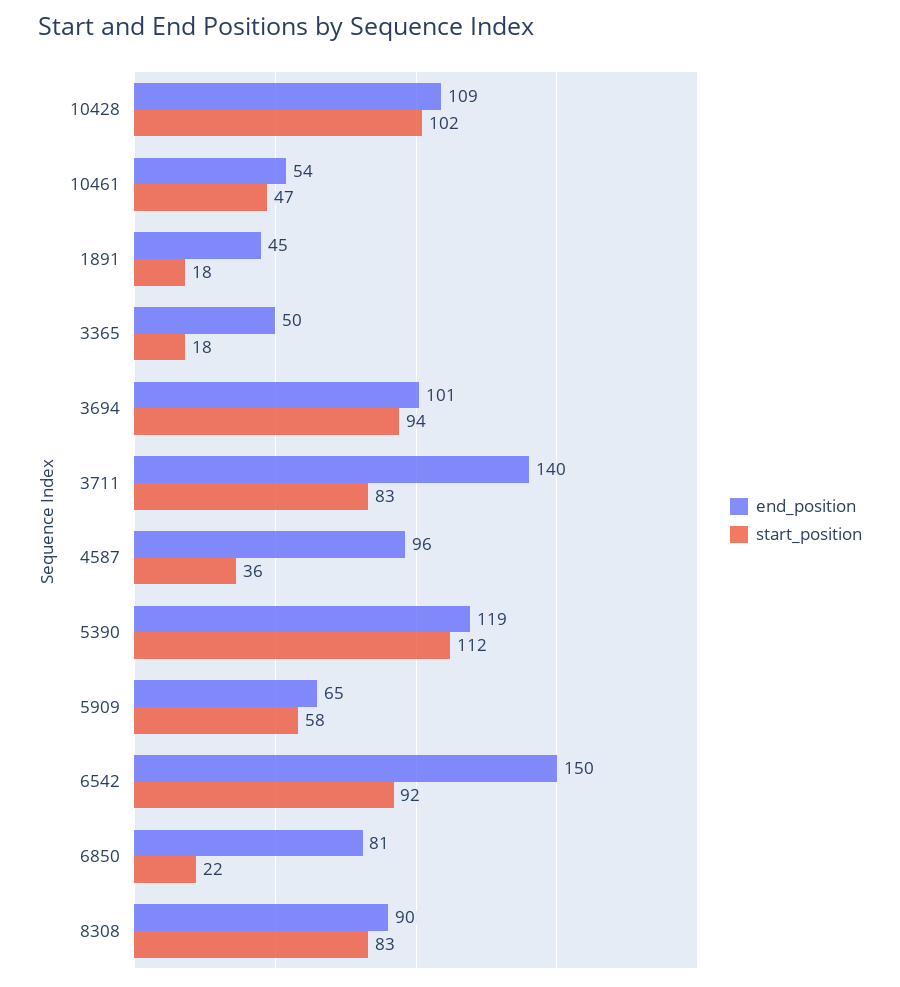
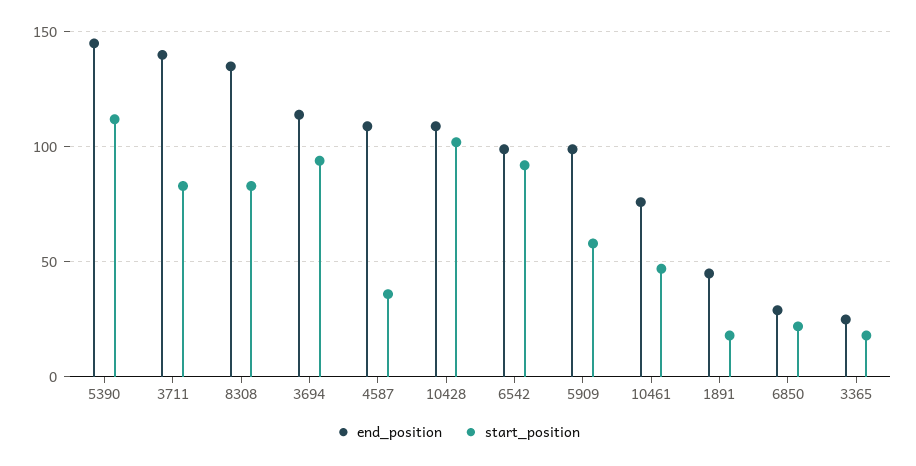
end_position, 10461: 54 -> 75
end_position, 3365: 50 -> 25
end_position, 3694: 101 -> 115
end_position, 4587: 96 -> 110
end_position, 5390: 119 -> 145
end_position, 5909: 65 -> 100
end_position, 6542: 150 -> 100
end_position, 6850: 81 -> 30
end_position, 8308: 90 -> 135

